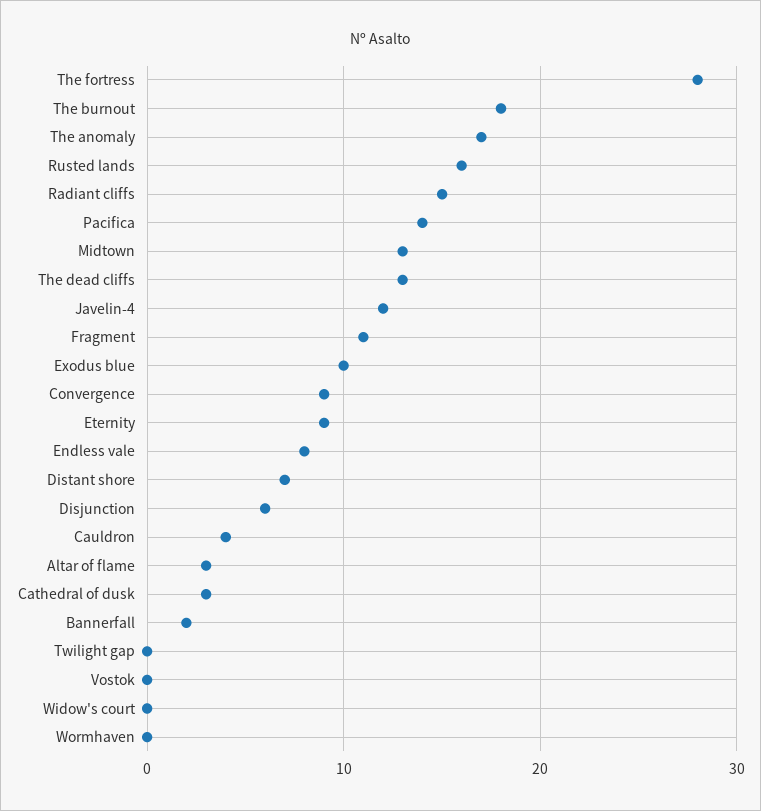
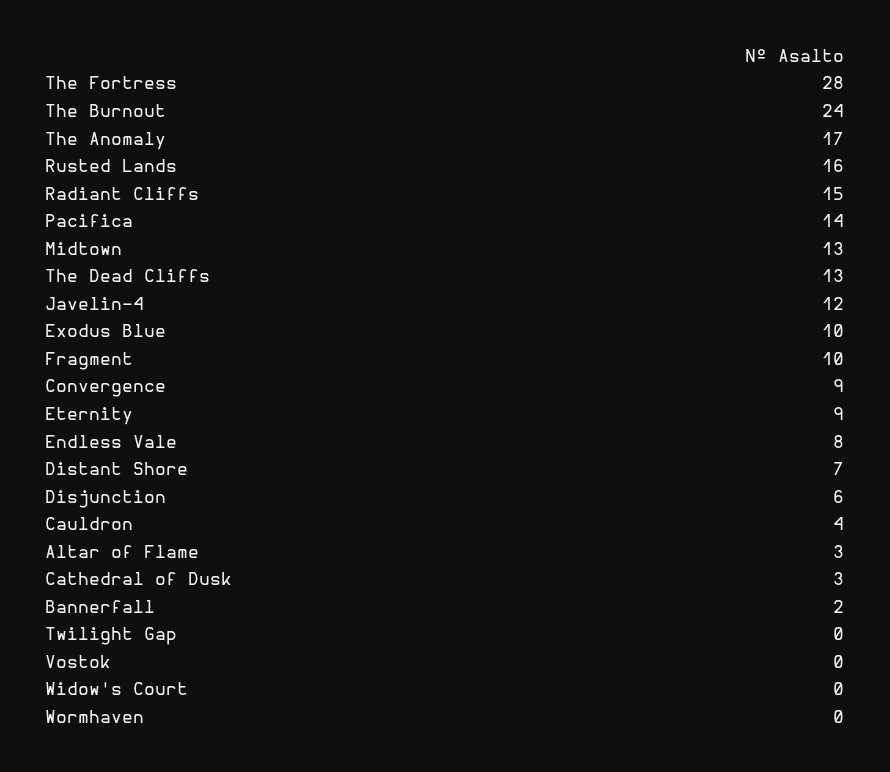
The burnout: 18 -> 24
Fragment: 11 -> 10

